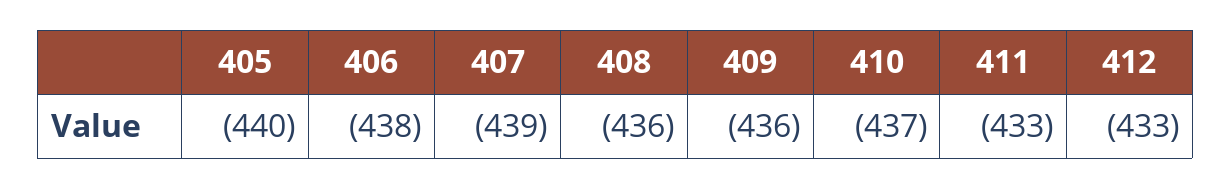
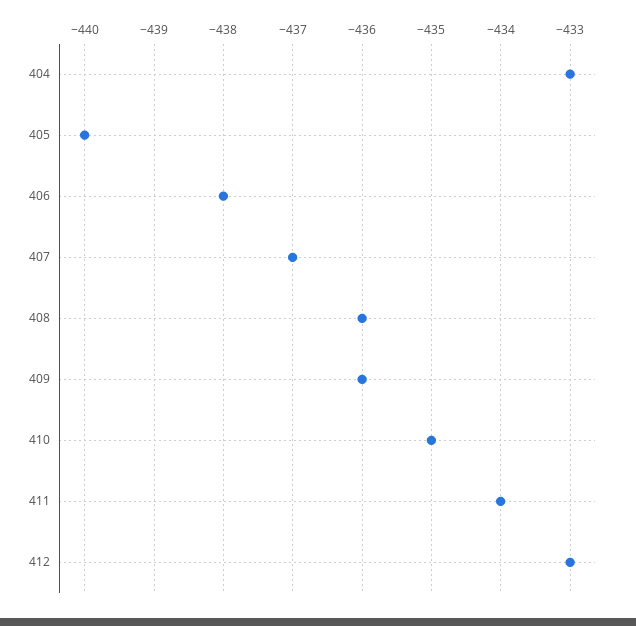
407: -439 -> -437
410: -437 -> -435
411: -433 -> -434
404: none -> -433

